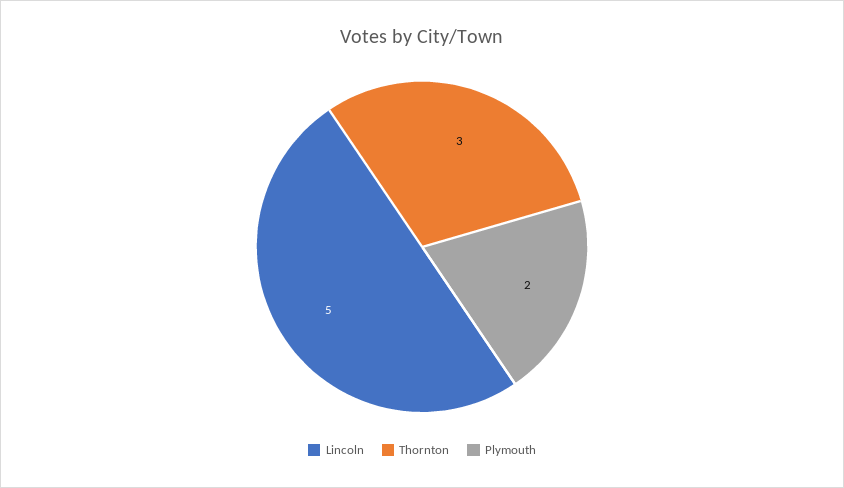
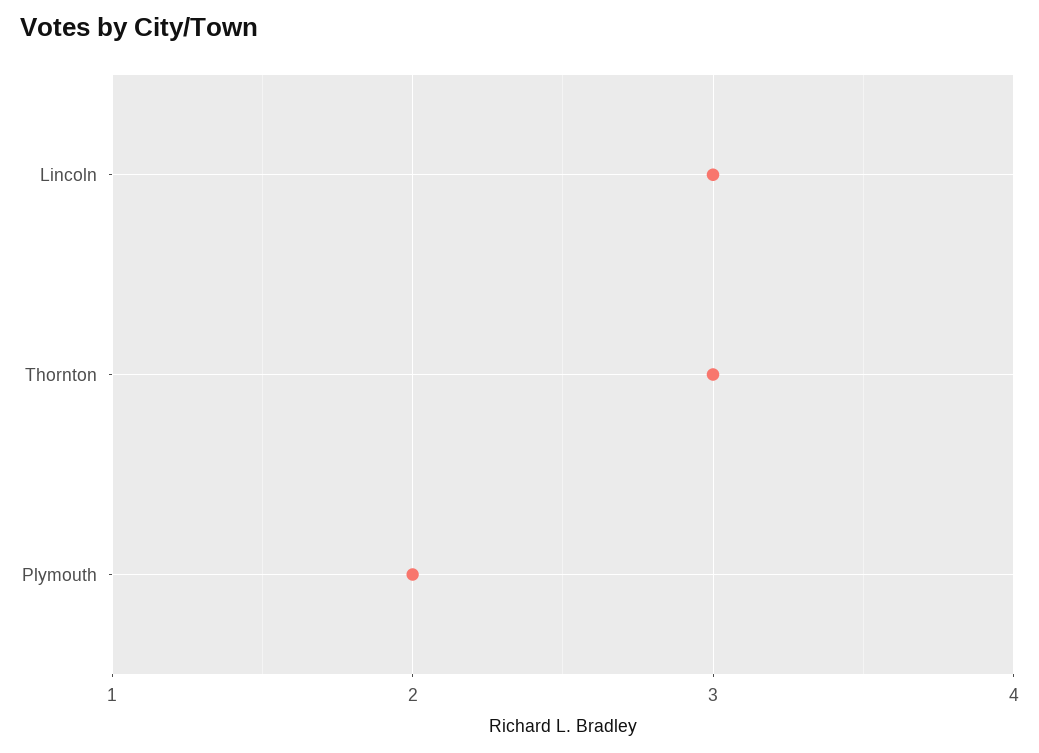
Lincoln: 5 -> 3

